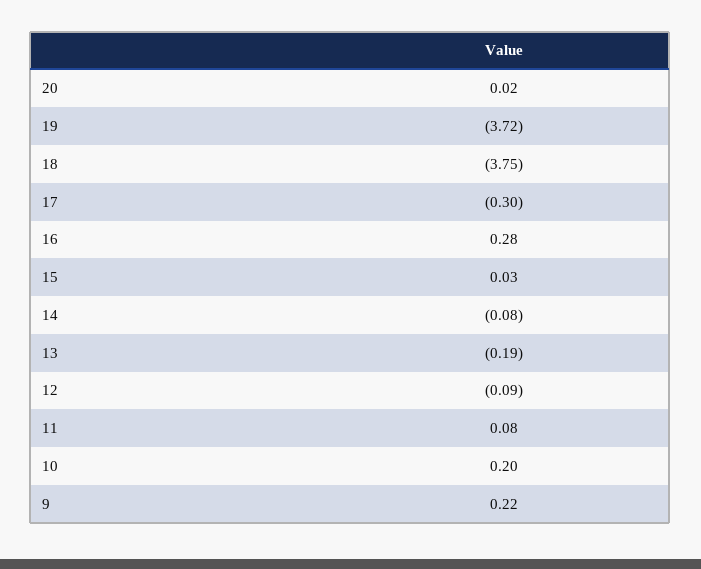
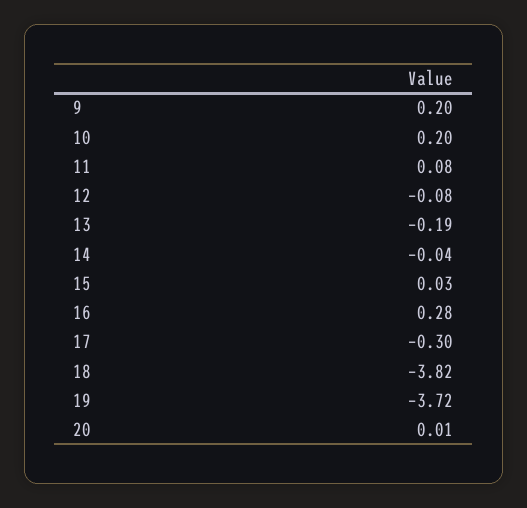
20: 0.02 -> 0.01
18: -3.75 -> -3.82
14: -0.08 -> -0.04
12: -0.09 -> -0.08
9: 0.22 -> 0.2

